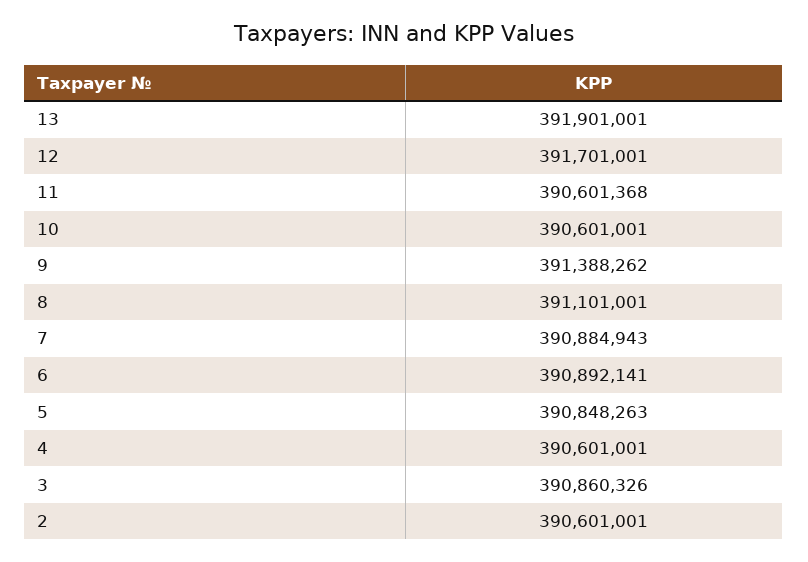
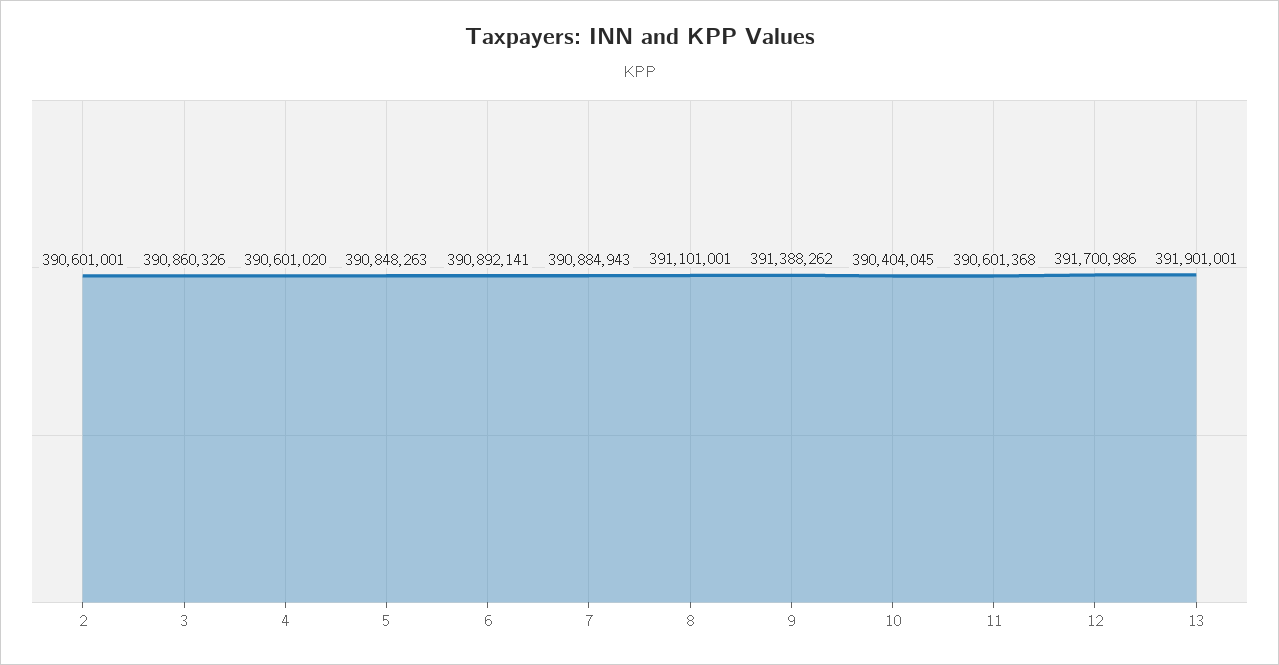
12: 391701001 -> 391700986
10: 390601001 -> 390404045
4: 390601001 -> 390601020

